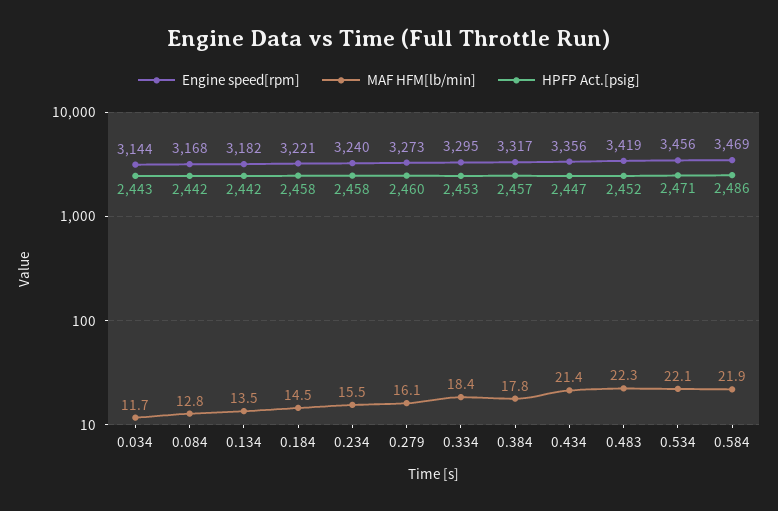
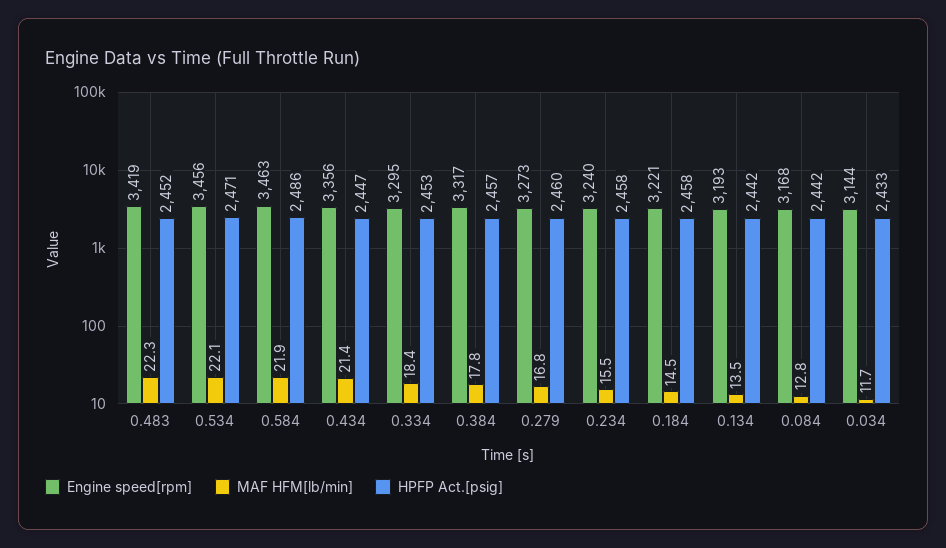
HPFP Act.[psig], 0.034: 2443 -> 2433
Engine speed[rpm], 0.134: 3182 -> 3193
MAF HFM[lb/min], 0.279: 16.1 -> 16.8
Engine speed[rpm], 0.584: 3469 -> 3463

